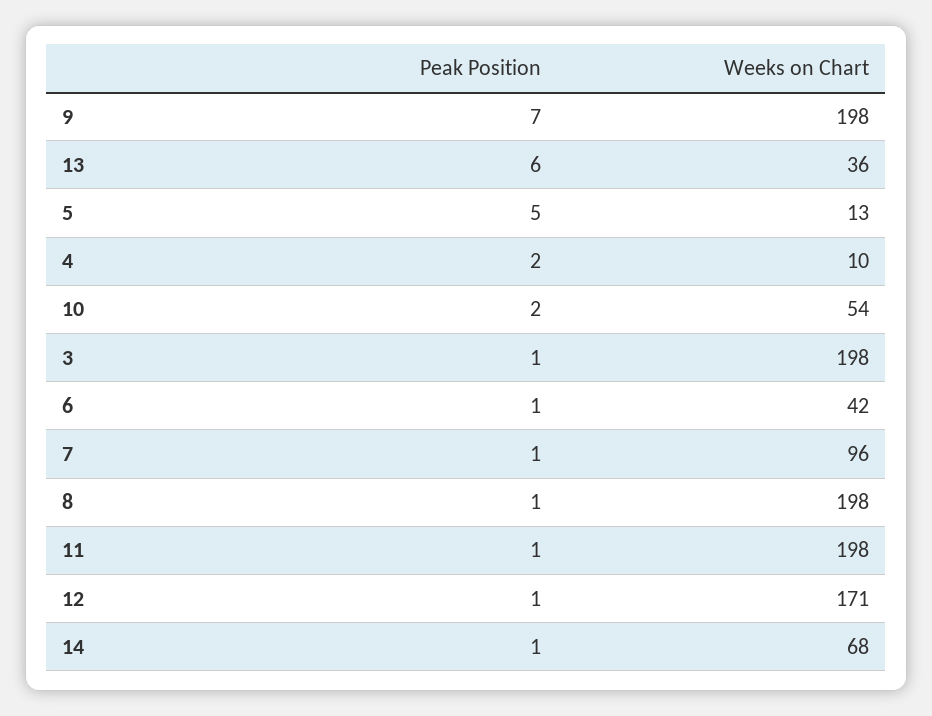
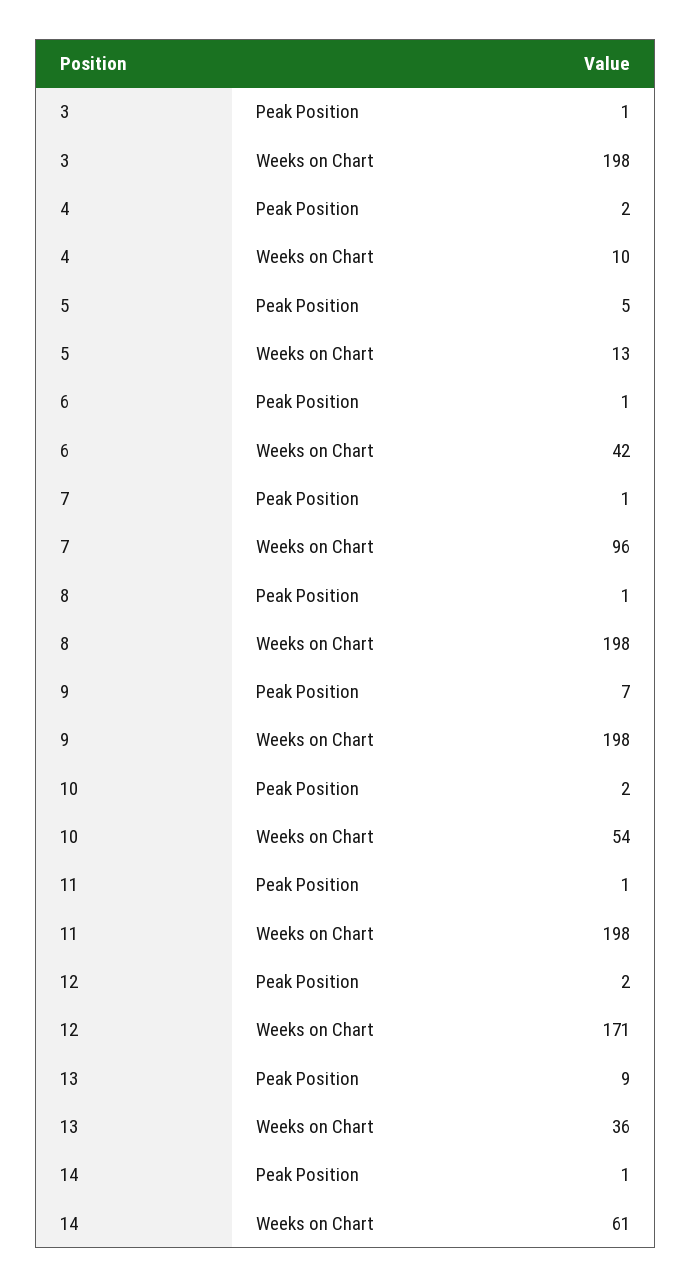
Peak Position, 13: 6 -> 9
Peak Position, 12: 1 -> 2
Weeks on Chart, 14: 68 -> 61

